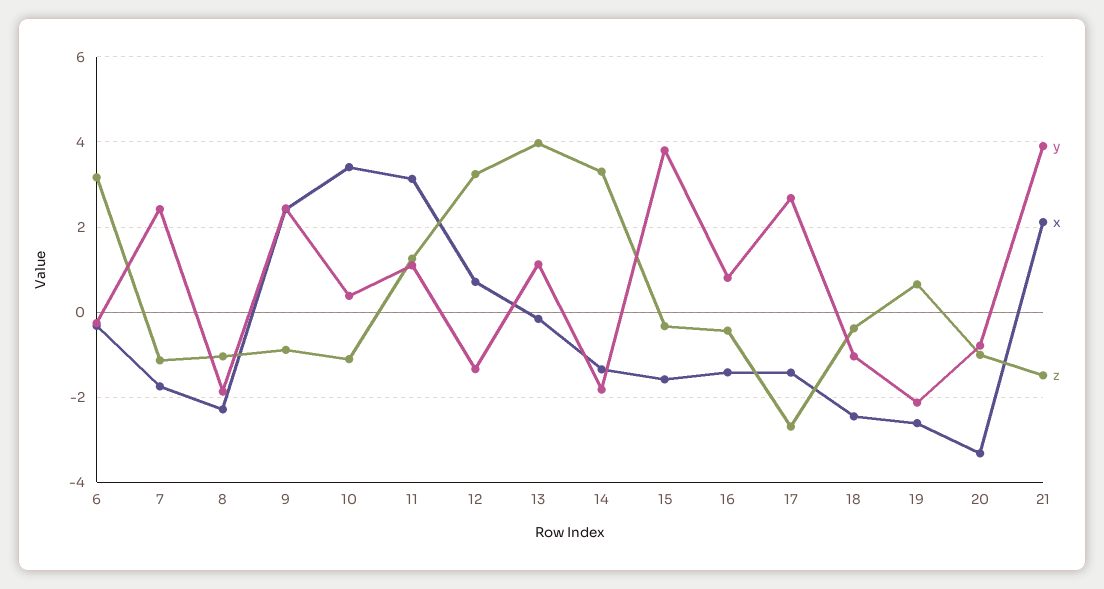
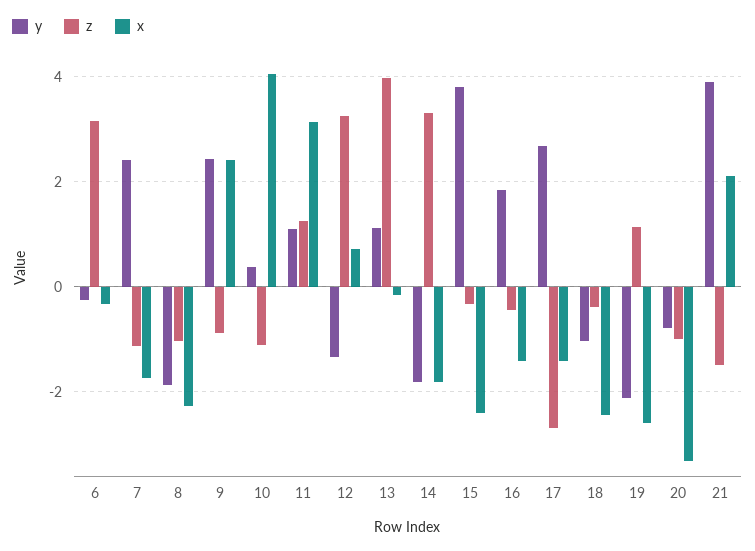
x, 10: 3.4 -> 4
x, 14: -1.4 -> -1.8
x, 15: -1.6 -> -2.4
y, 16: 0.8 -> 1.8
z, 19: 0.6 -> 1.2

